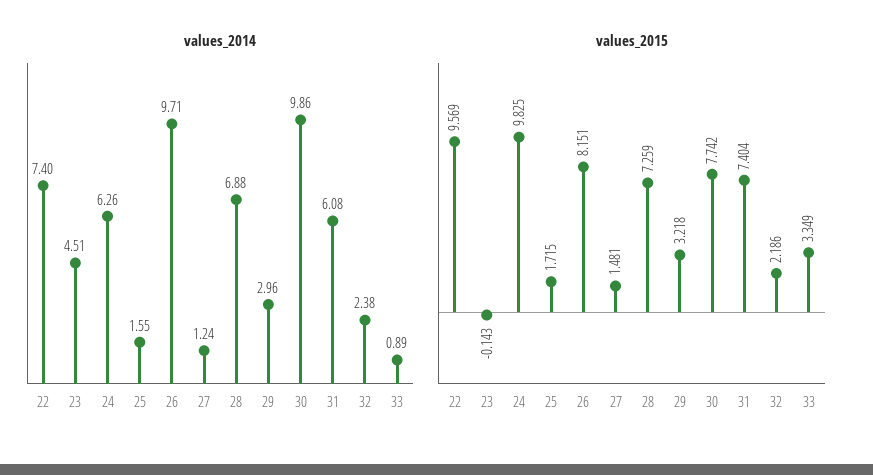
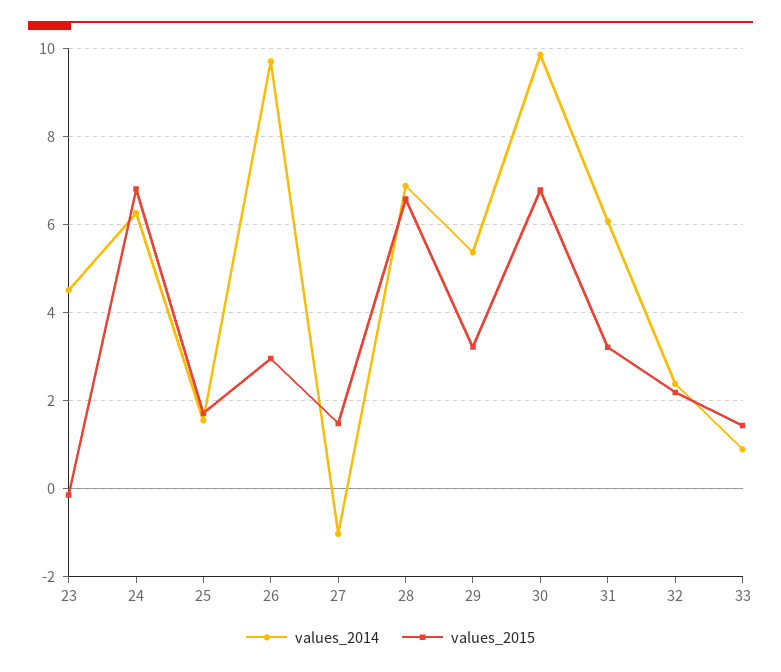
values_2014, 22: 7.4 -> none
values_2014, 27: 1.24 -> -1
values_2014, 29: 2.96 -> 5.4
values_2015, 22: 9.569 -> none
values_2015, 24: 9.825 -> 6.8
values_2015, 26: 8.151 -> 3
values_2015, 28: 7.259 -> 6.6
values_2015, 30: 7.742 -> 6.8
values_2015, 31: 7.404 -> 3.2
values_2015, 33: 3.349 -> 1.4

